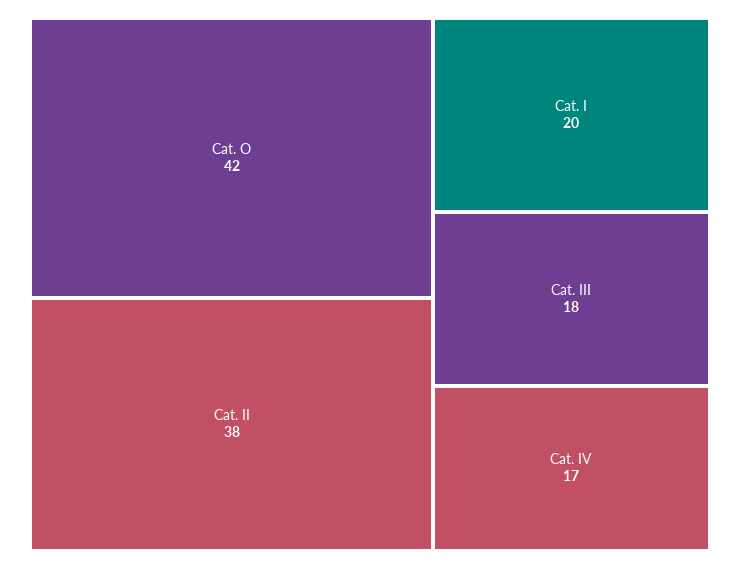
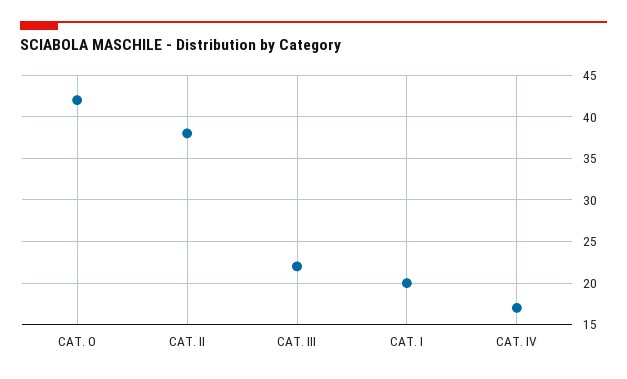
Cat. III: 18 -> 22

